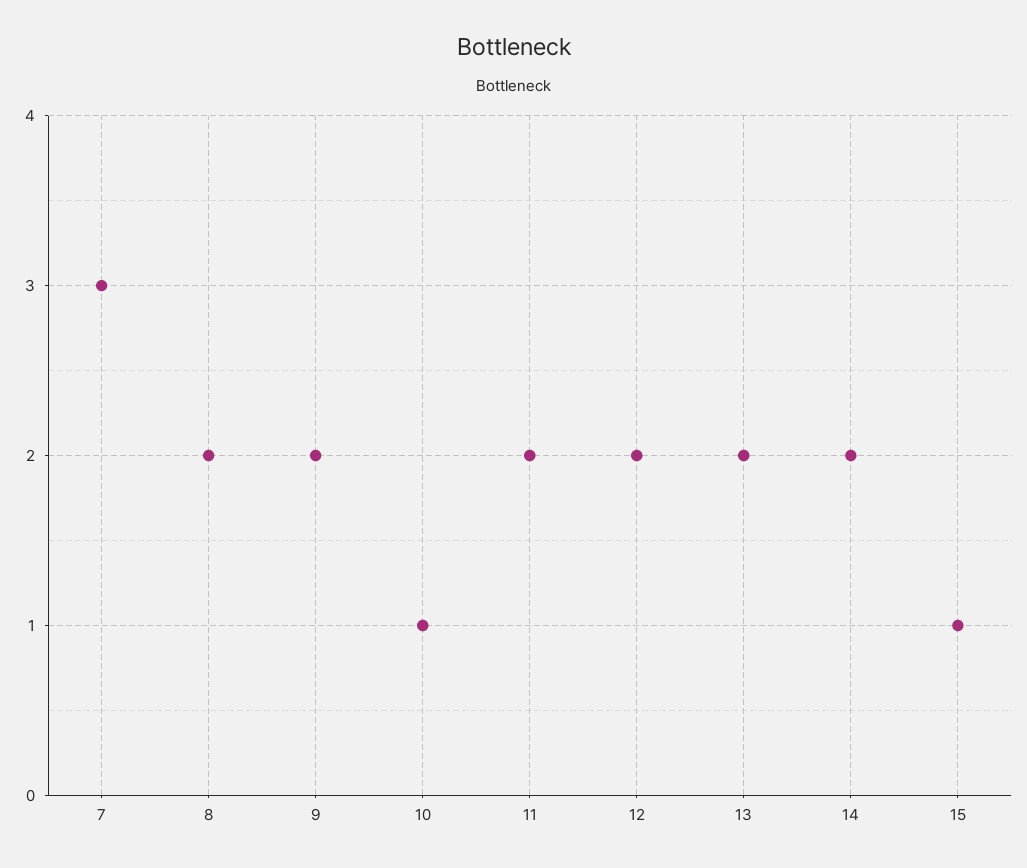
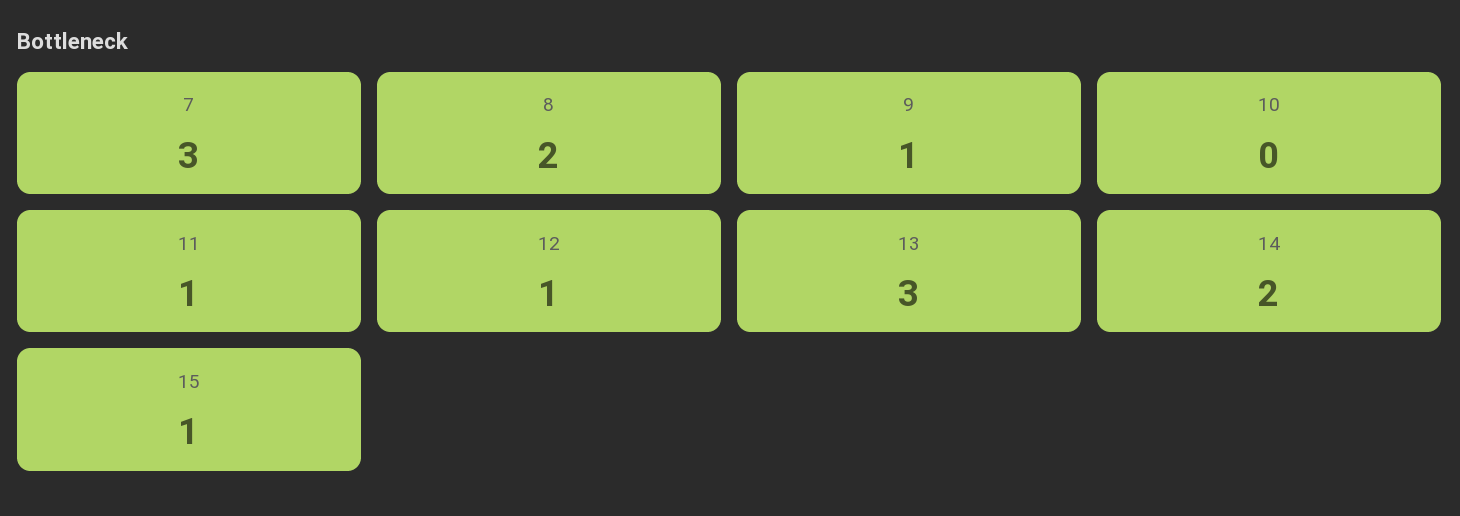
9: 2 -> 1
10: 1 -> 0
11: 2 -> 1
12: 2 -> 1
13: 2 -> 3

